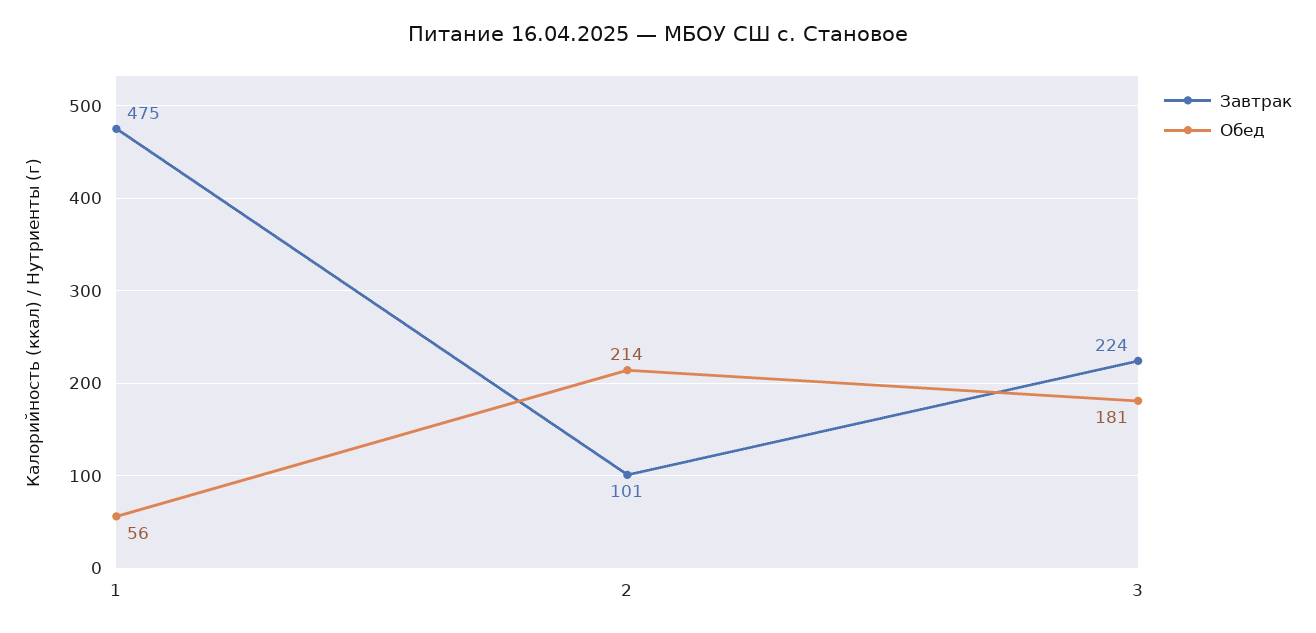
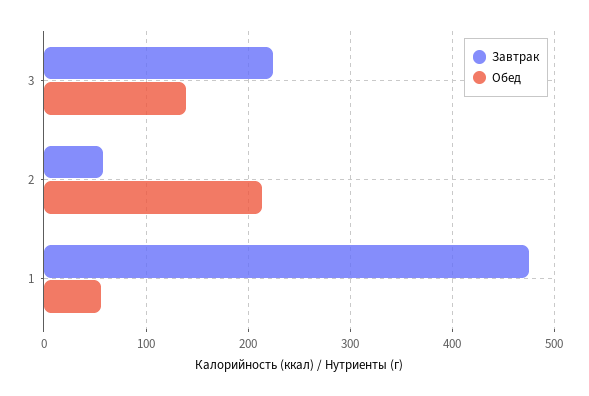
Завтрак, 2: 101 -> 60
Обед, 3: 181 -> 140

